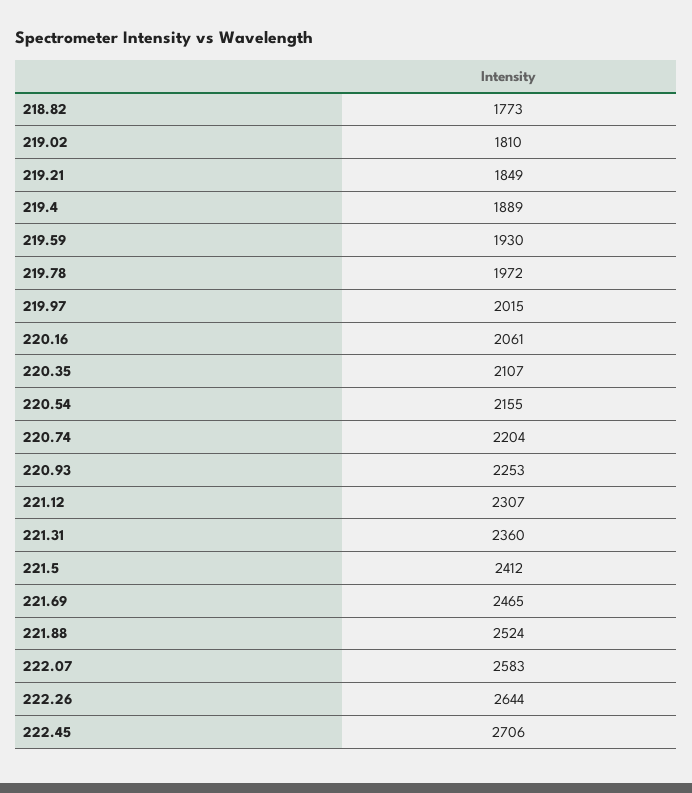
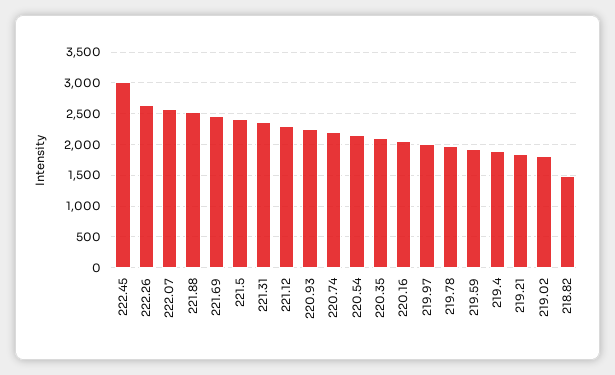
218.82: 1773 -> 1500
222.45: 2706 -> 3000

